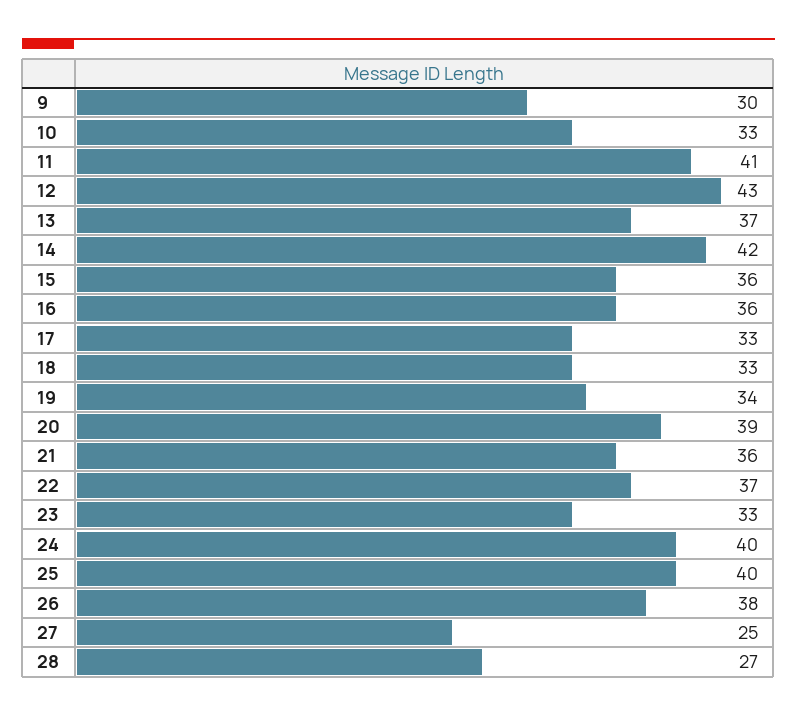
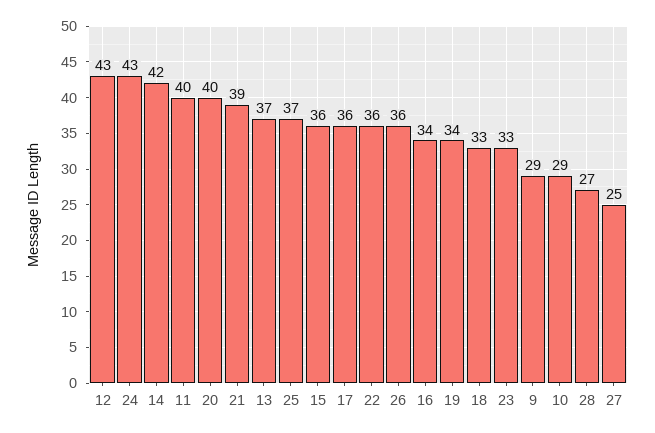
9: 30 -> 29
10: 33 -> 29
11: 41 -> 40
16: 36 -> 34
17: 33 -> 36
20: 39 -> 40
21: 36 -> 39
22: 37 -> 36
24: 40 -> 43
25: 40 -> 37
26: 38 -> 36

